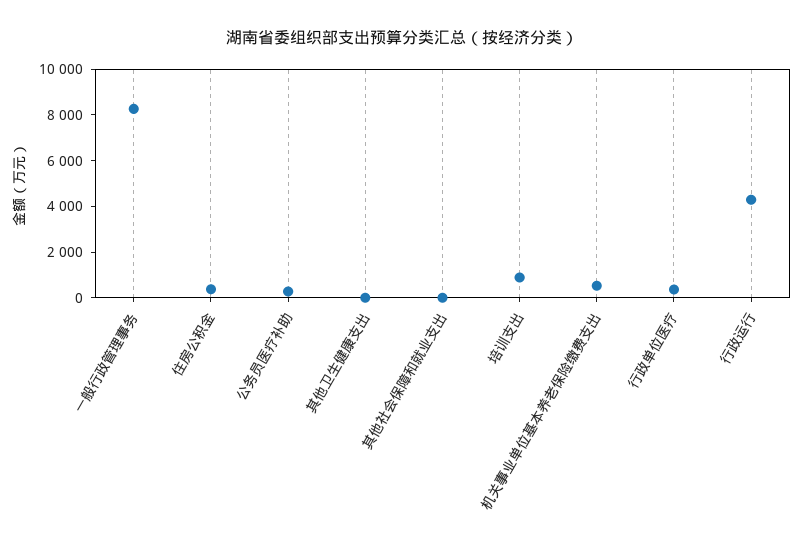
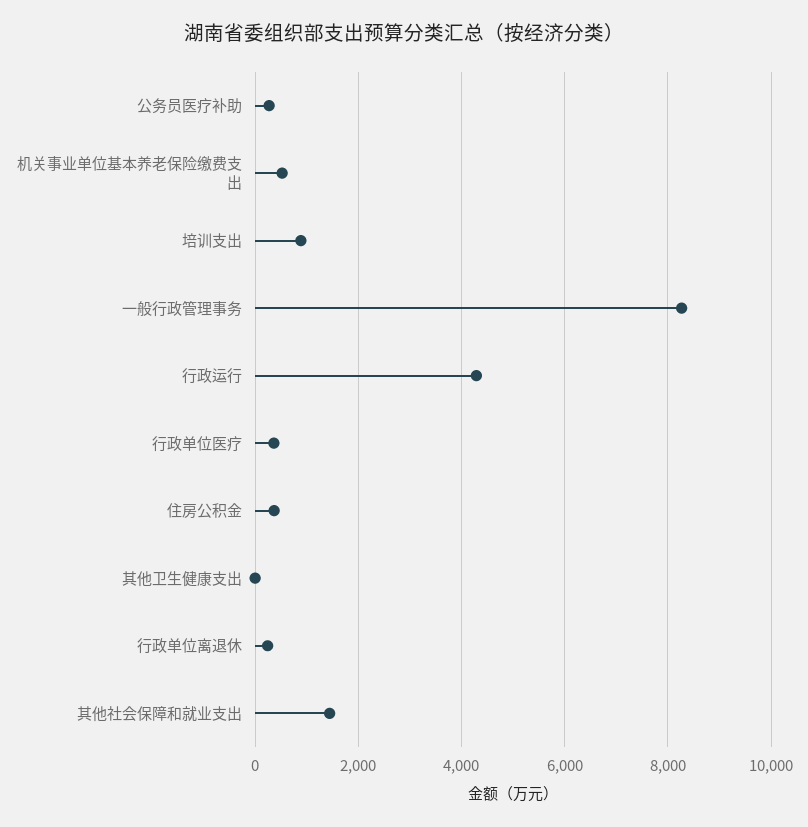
其他社会保障和就业支出: 0 -> 1400
行政单位离退休: none -> 200

